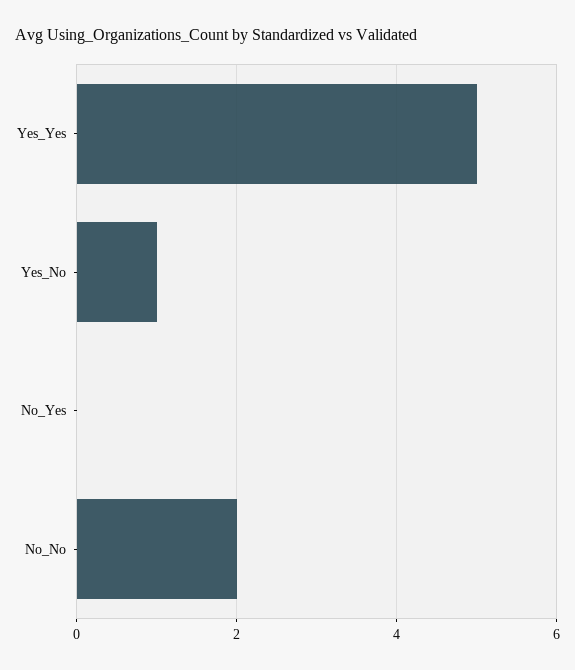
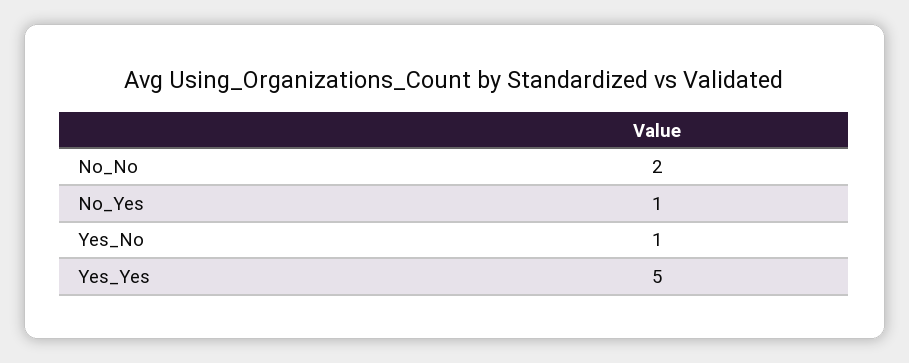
No_Yes: 0 -> 1

